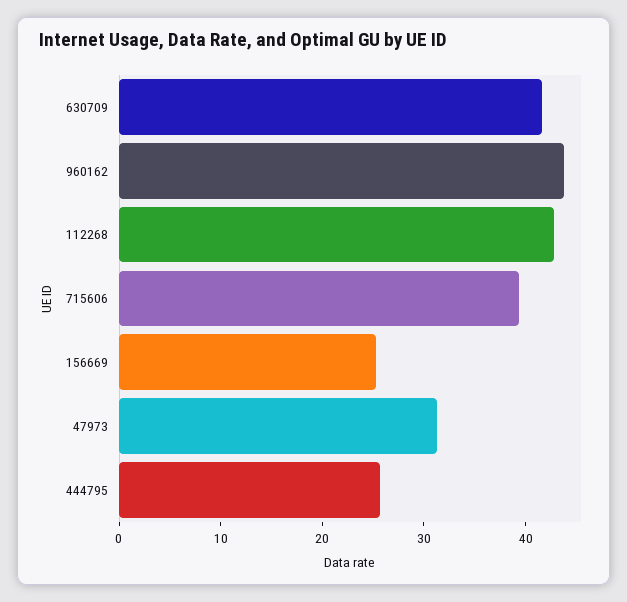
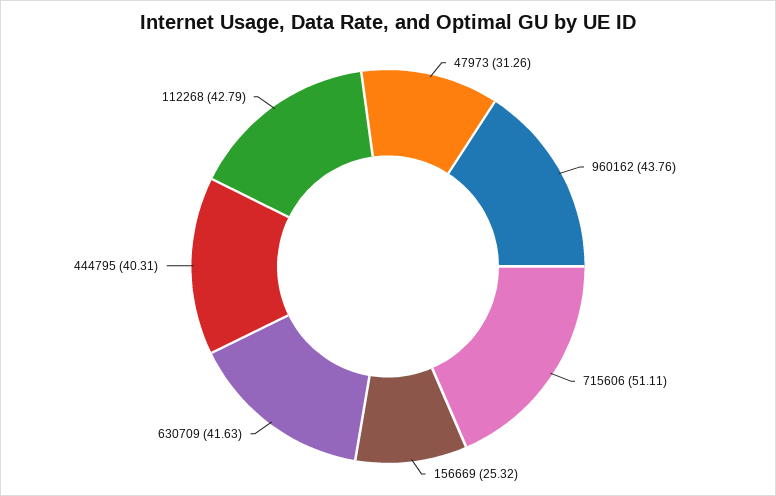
715606: 40 -> 51.11
444795: 26 -> 40.31

